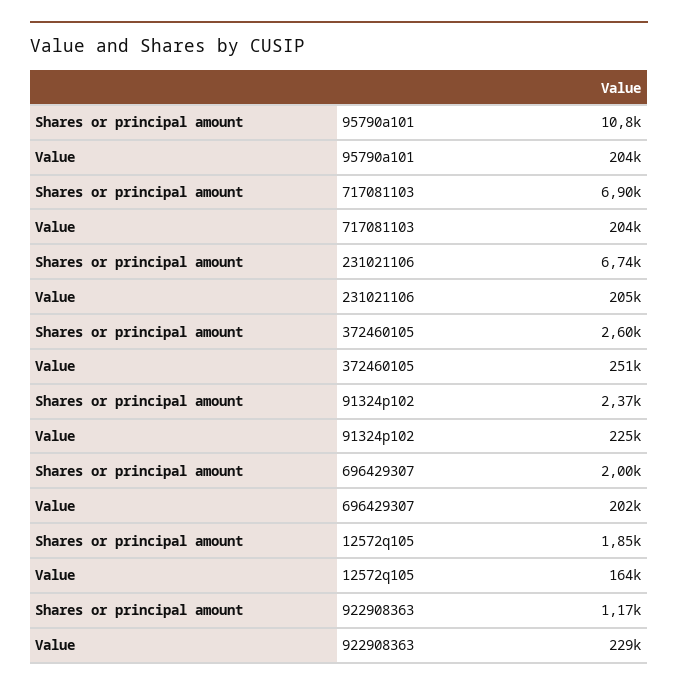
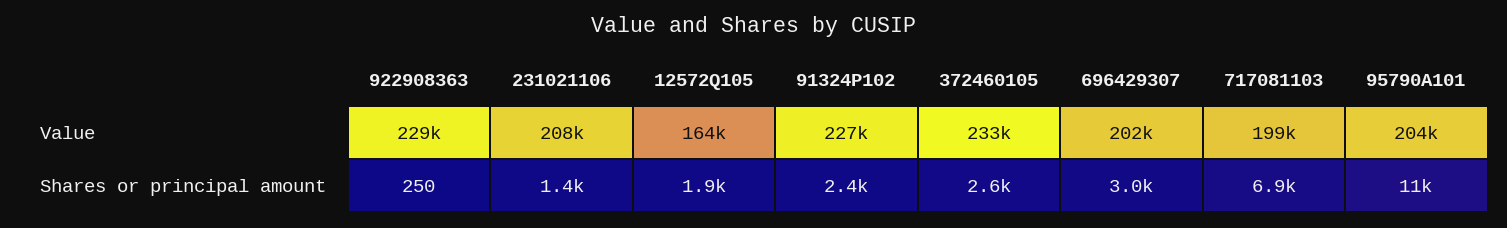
Value, 717081103: 204000 -> 199000
Shares or principal amount, 231021106: 6740 -> 1400
Value, 231021106: 205000 -> 208000
Value, 372460105: 251000 -> 233000
Value, 91324p102: 225000 -> 227000
Shares or principal amount, 696429307: 2000 -> 3000
Shares or principal amount, 922908363: 1170 -> 250

